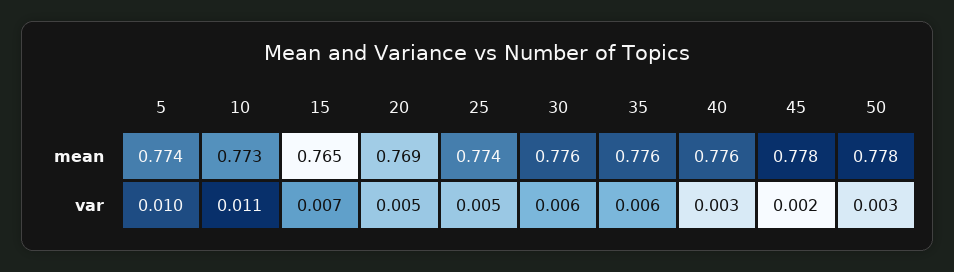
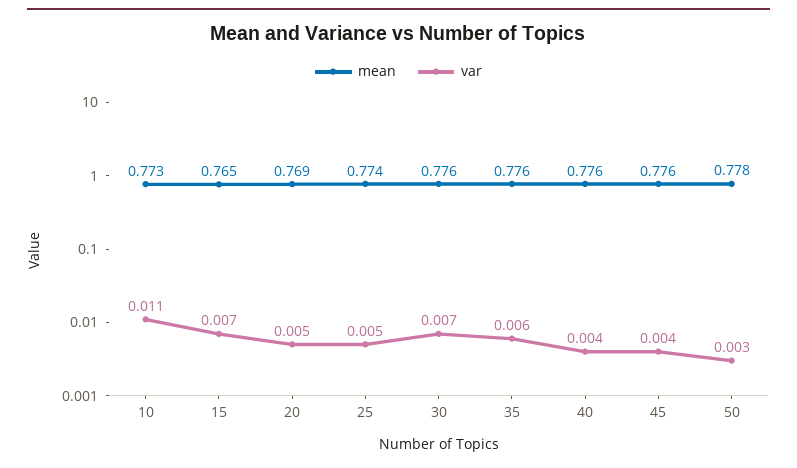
mean, 5: 0.774 -> none
mean, 45: 0.778 -> 0.776
var, 5: 0.01 -> none
var, 30: 0.006 -> 0.007
var, 40: 0.003 -> 0.004
var, 45: 0.002 -> 0.004

